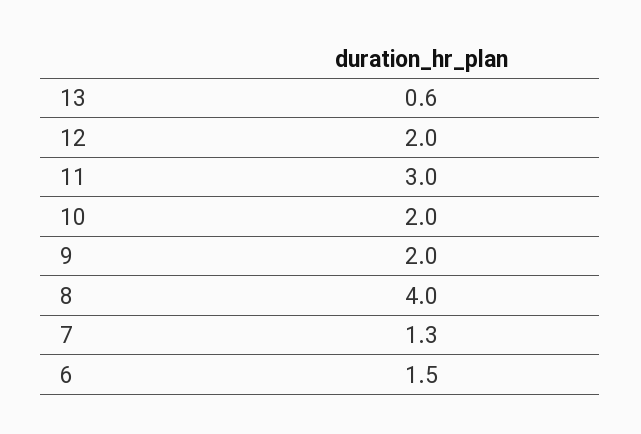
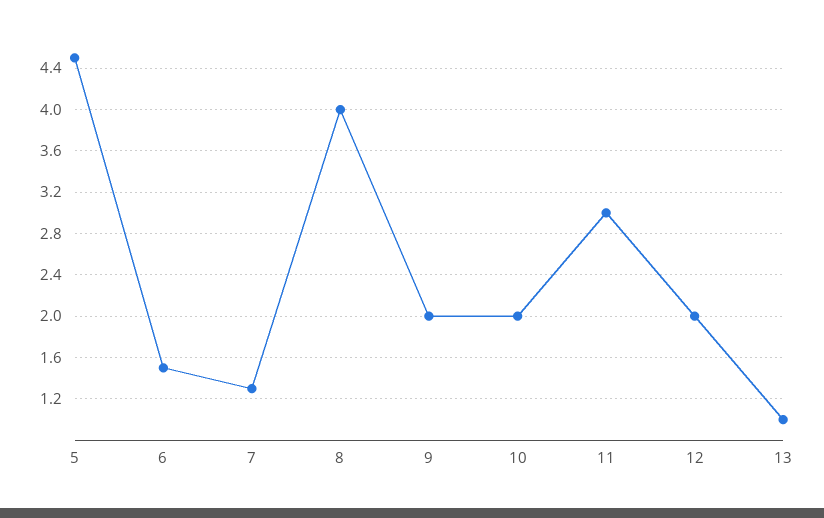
13: 0.6 -> 1
5: none -> 4.5

